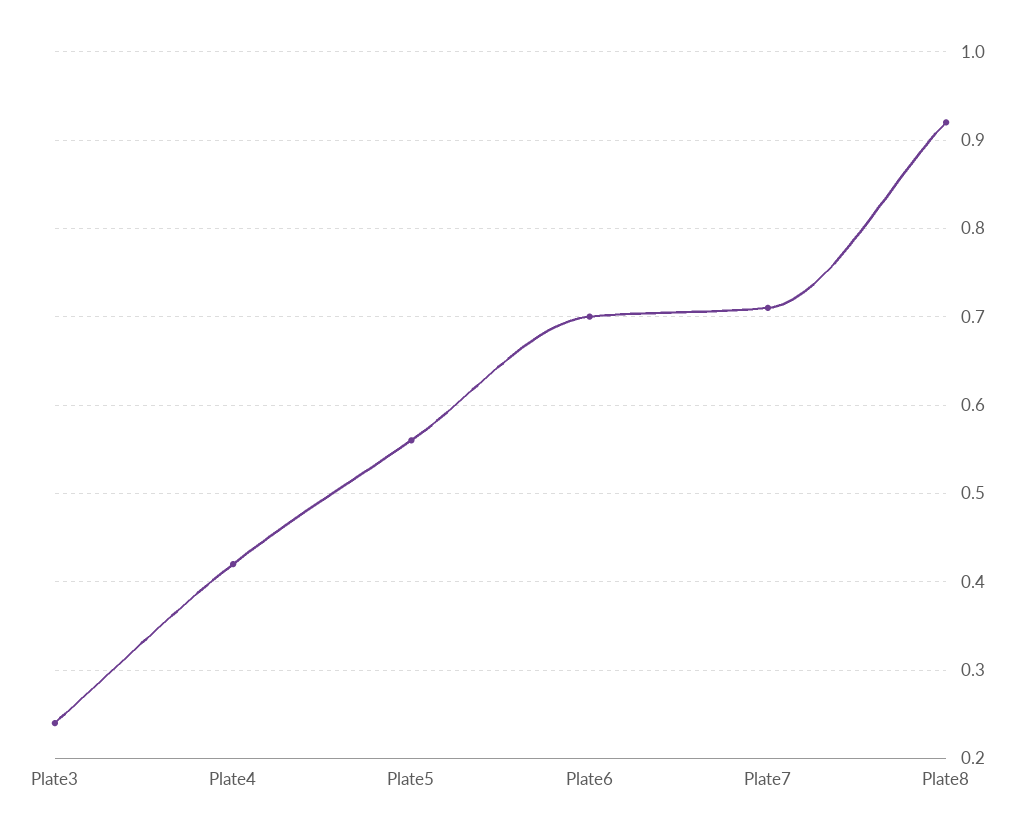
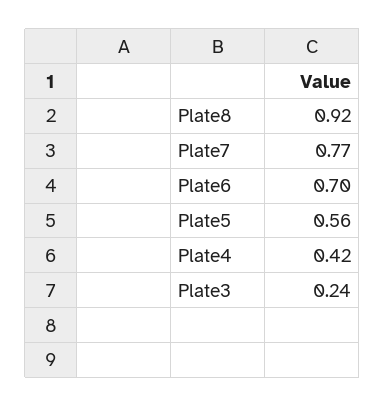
Plate7: 0.71 -> 0.77

